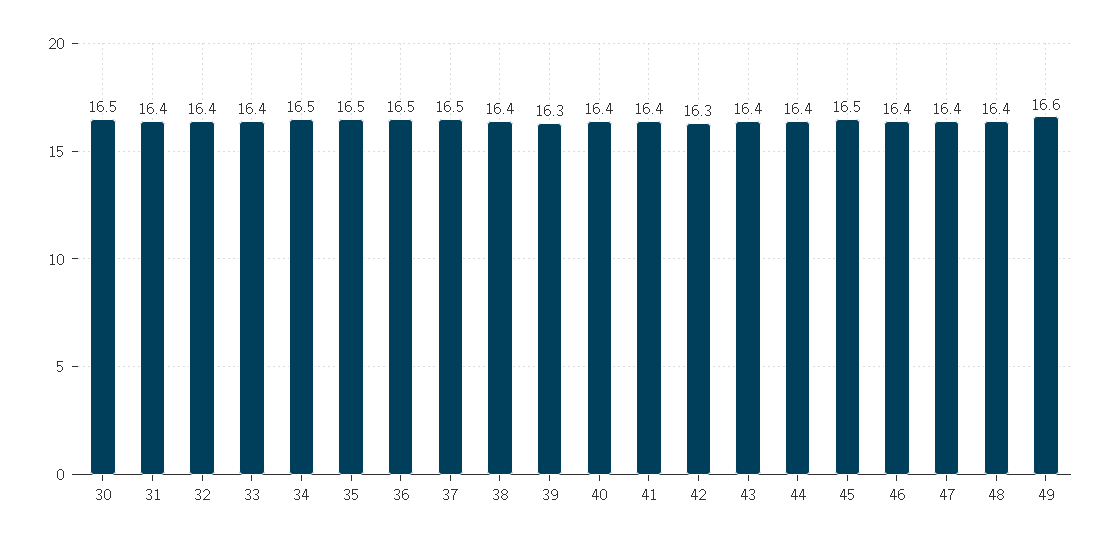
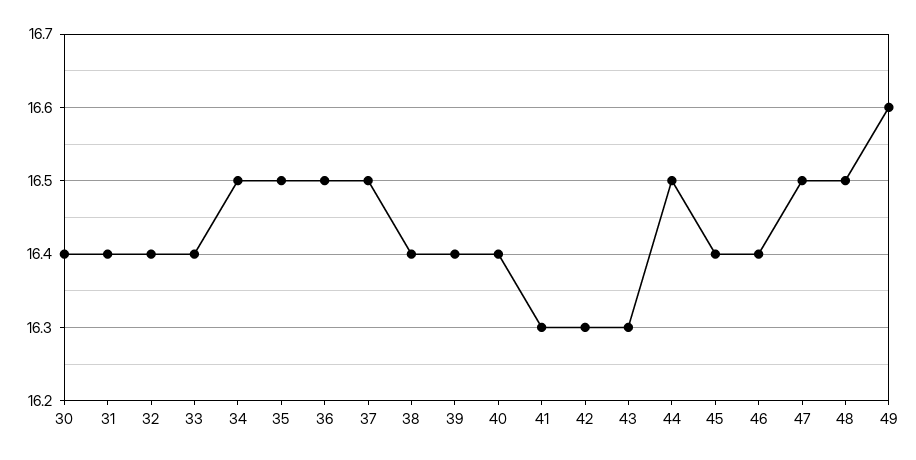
30: 16.5 -> 16.4
39: 16.3 -> 16.4
41: 16.4 -> 16.3
43: 16.4 -> 16.3
44: 16.4 -> 16.5
45: 16.5 -> 16.4
47: 16.4 -> 16.5
48: 16.4 -> 16.5

